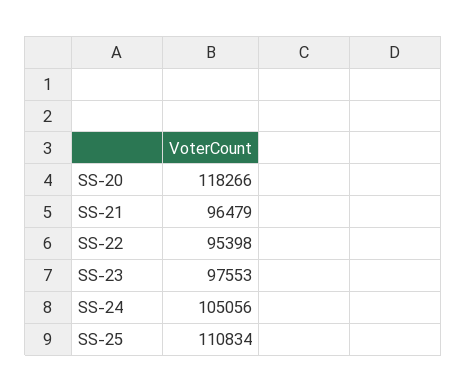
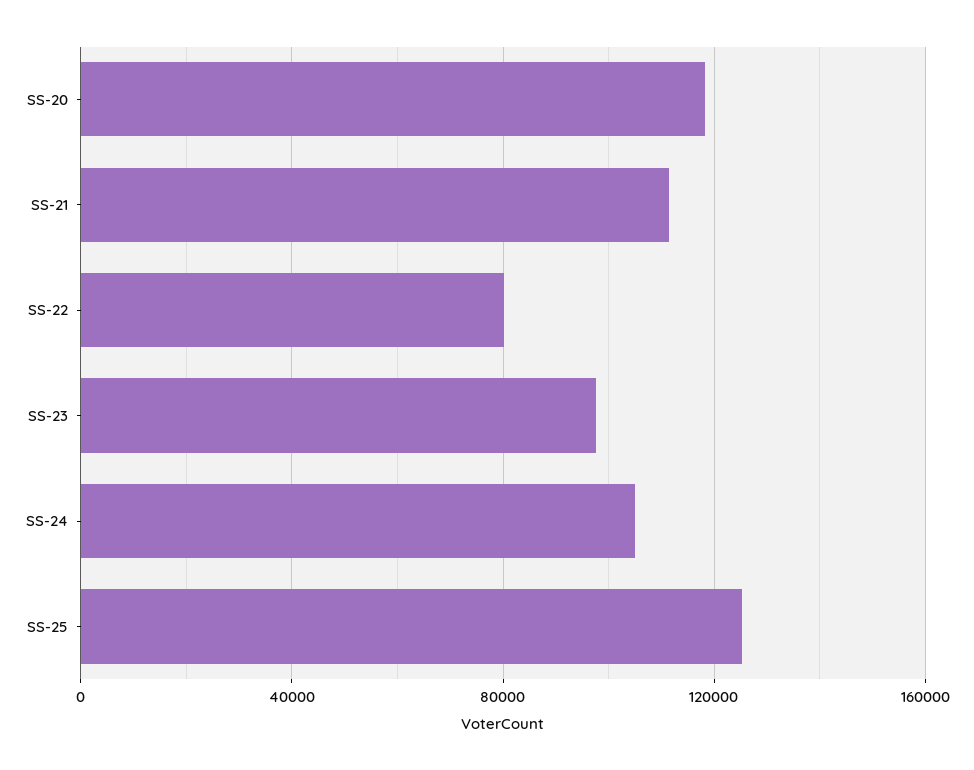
SS-21: 96479 -> 110000
SS-22: 95398 -> 80000
SS-25: 110834 -> 125000

